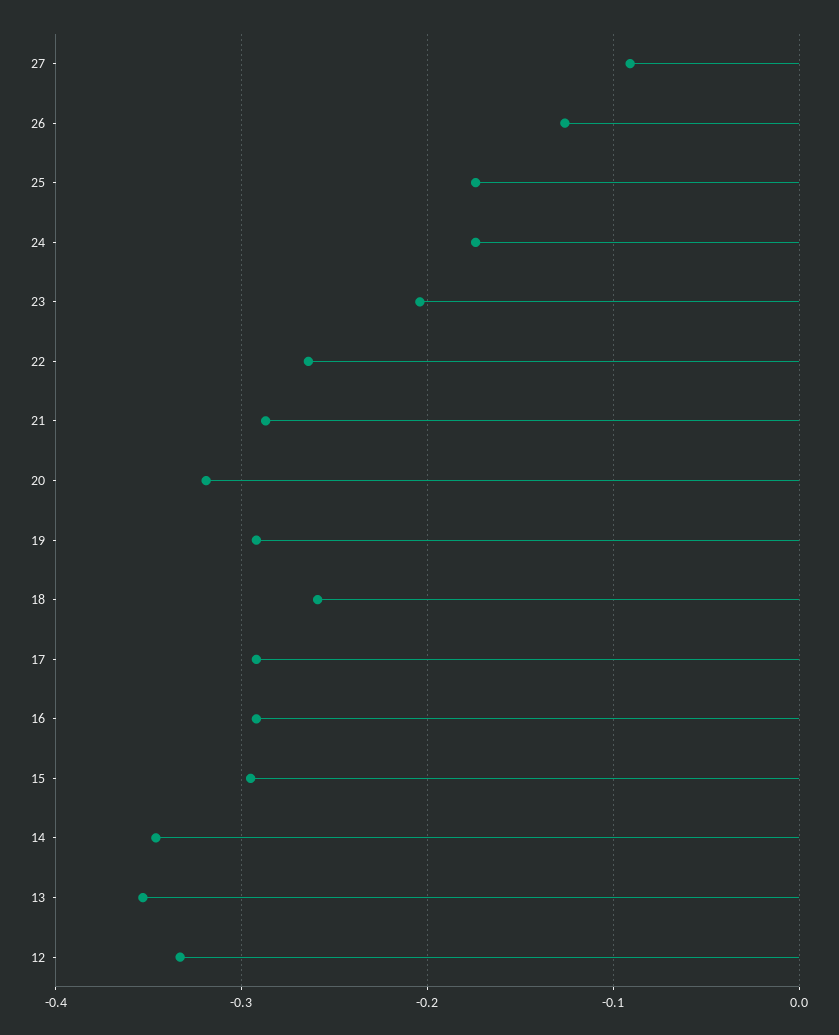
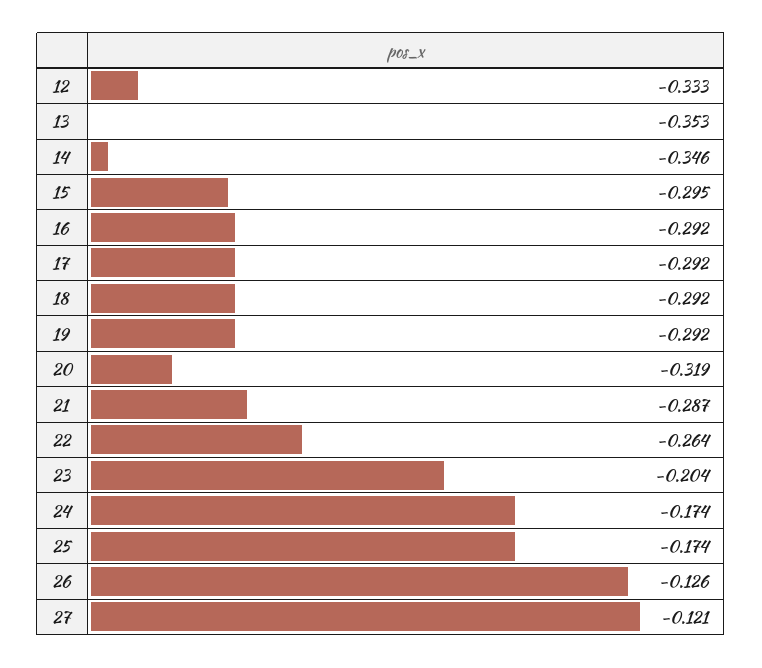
27: -0.09 -> -0.121
18: -0.26 -> -0.292

